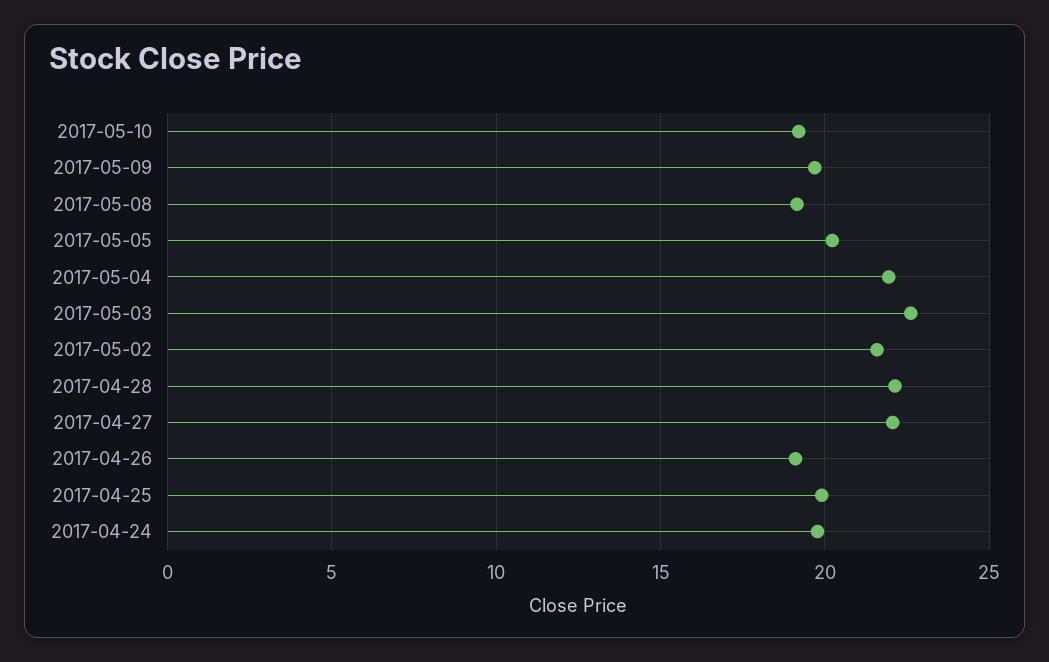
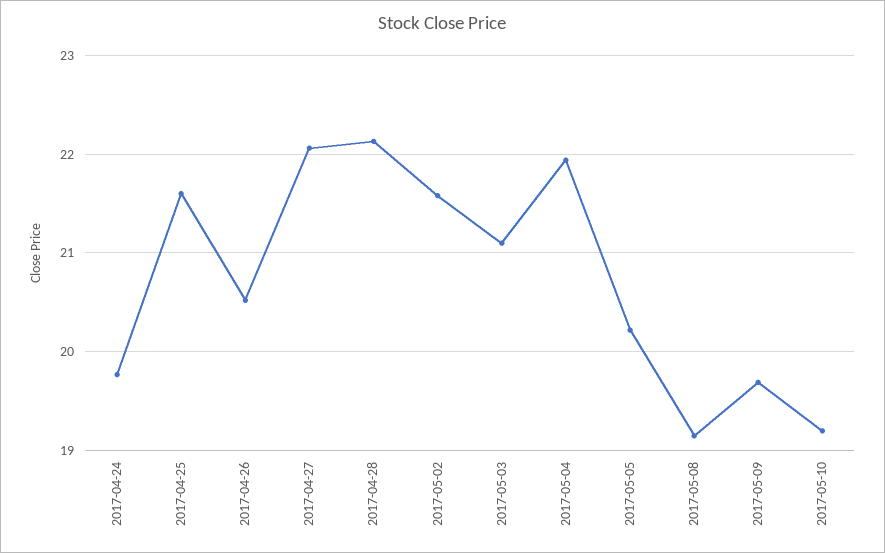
2017-05-03: 22.5 -> 21.1
2017-04-26: 19 -> 20.5
2017-04-25: 20 -> 21.6

